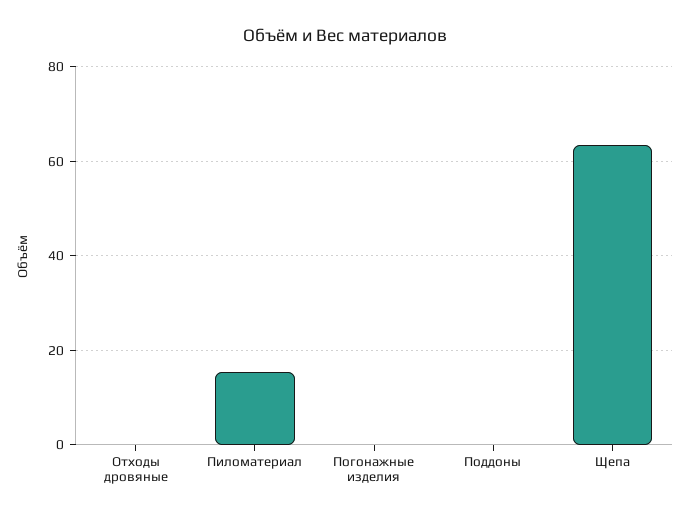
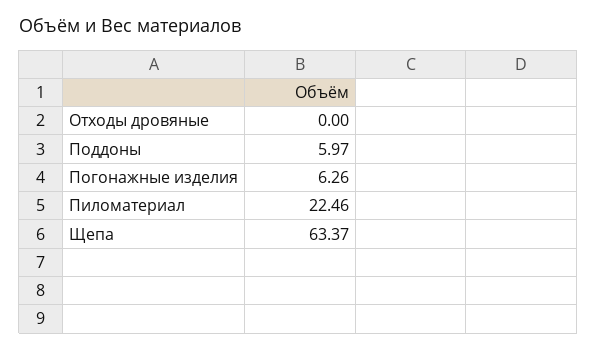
Пиломатериал: 16 -> 22.46
Погонажные изделия: 0 -> 6.26
Поддоны: 0 -> 5.97

